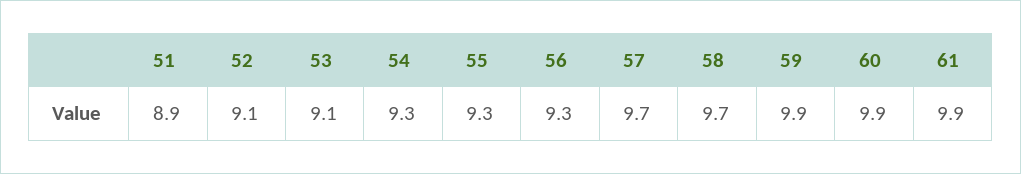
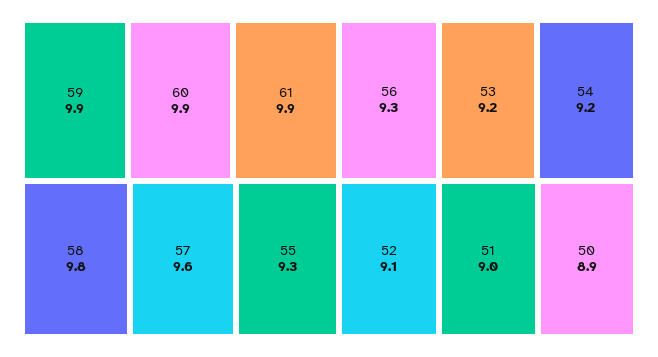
51: 8.9 -> 9
53: 9.1 -> 9.2
54: 9.3 -> 9.2
57: 9.7 -> 9.6
58: 9.7 -> 9.8
50: none -> 8.9

